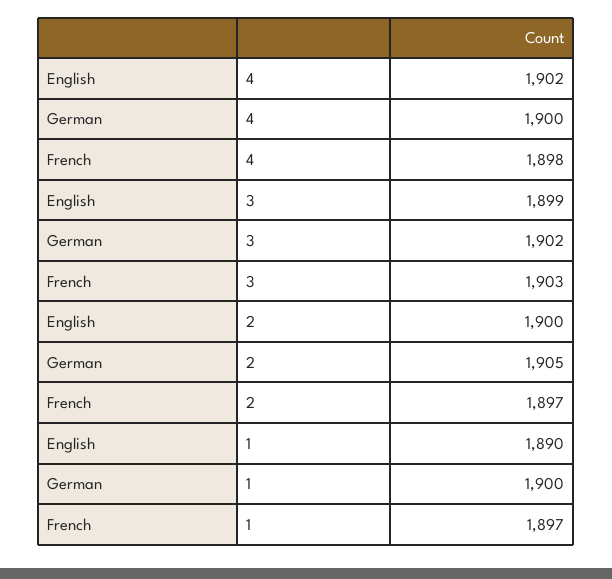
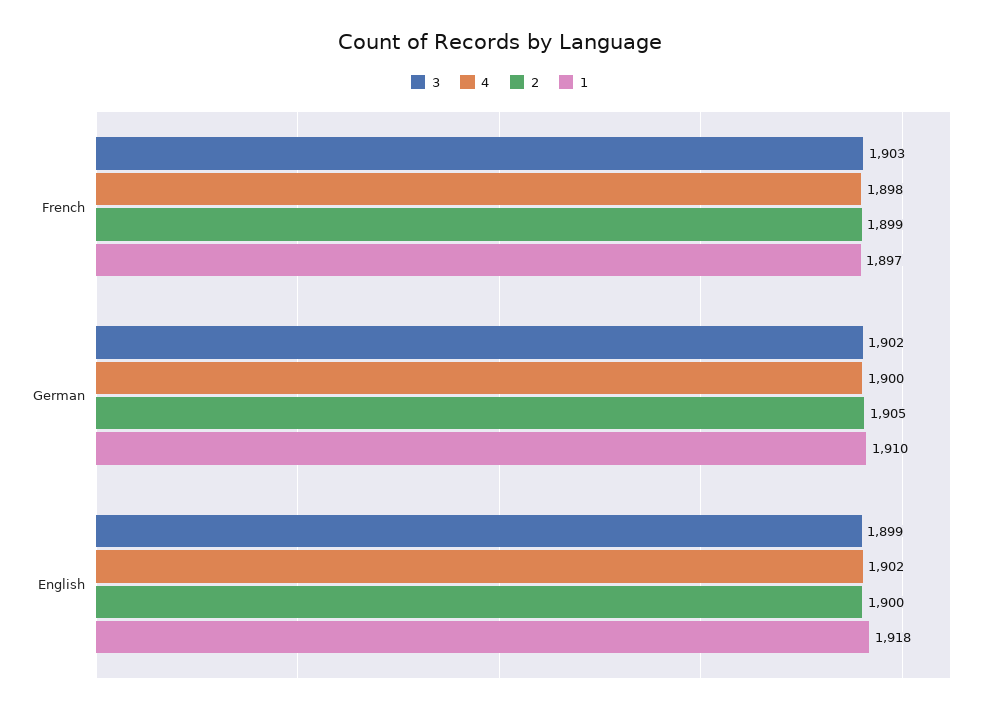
2, French: 1897 -> 1899
1, English: 1890 -> 1918
1, German: 1900 -> 1910

